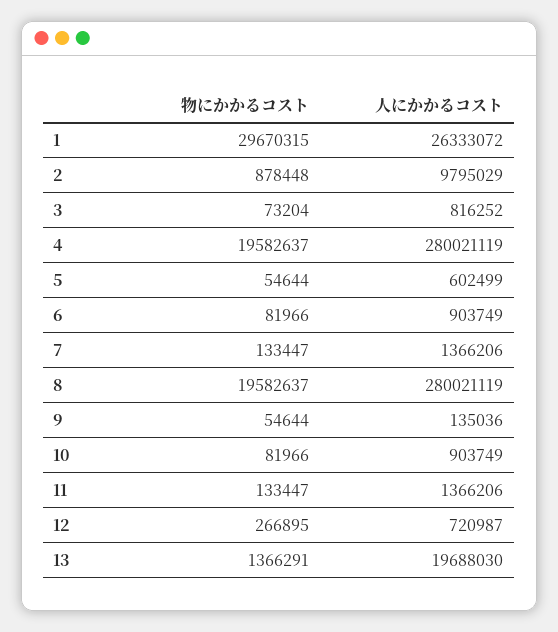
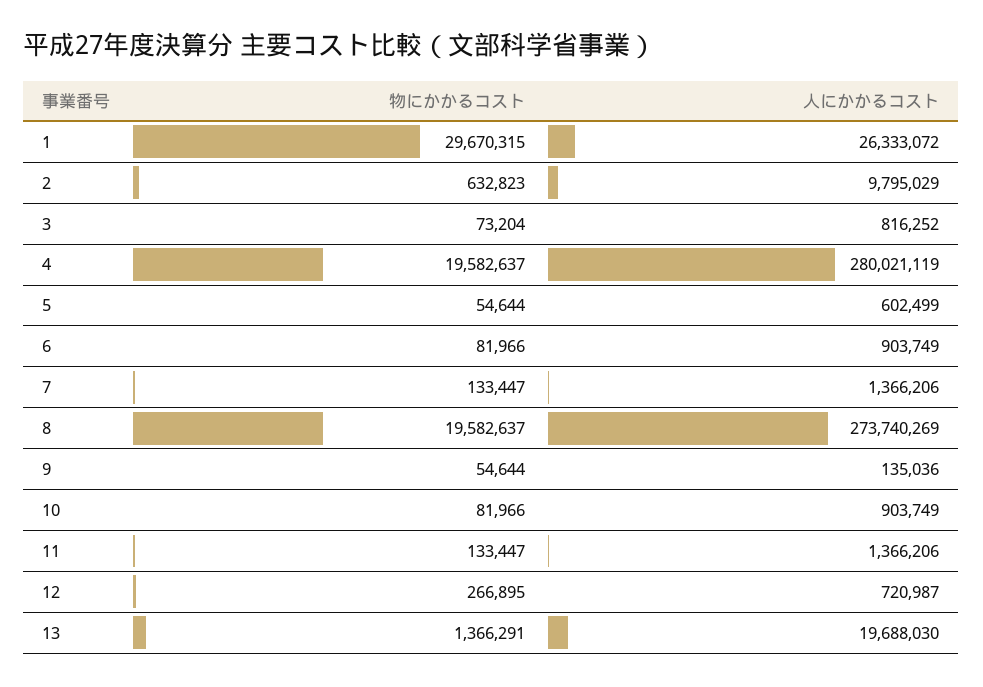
物にかかるコスト, 2: 878448 -> 632823
人にかかるコスト, 8: 280021119 -> 273740269

